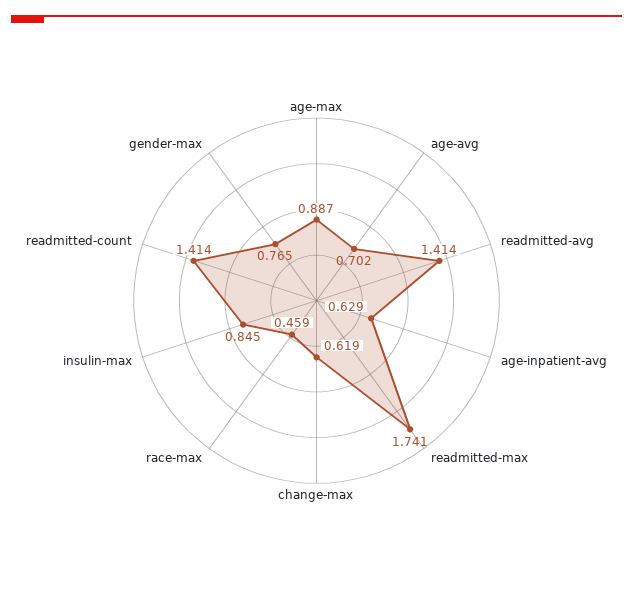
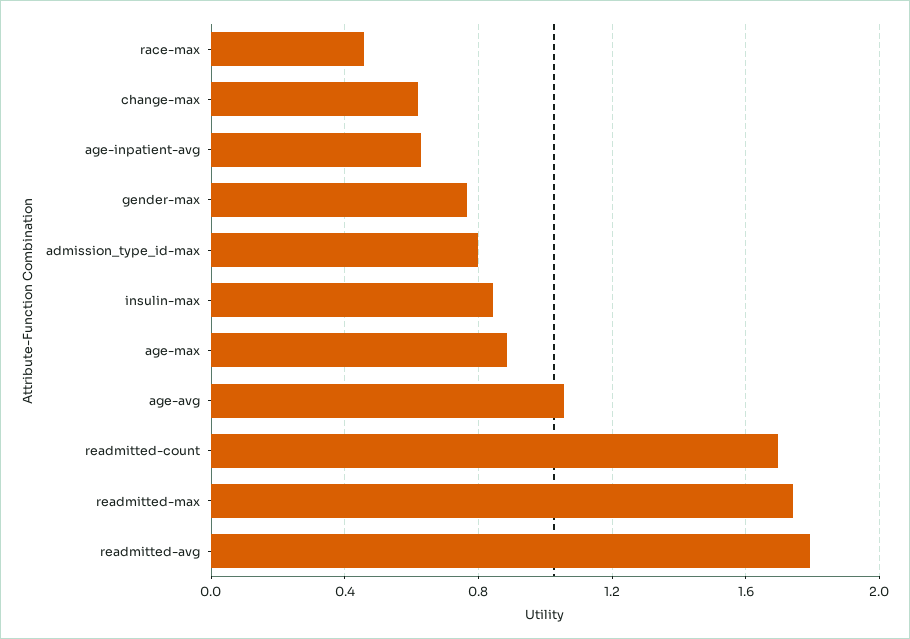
age-avg: 0.702 -> 1.05
readmitted-avg: 1.414 -> 1.8
readmitted-count: 1.414 -> 1.7
admission_type_id-max: none -> 0.8

